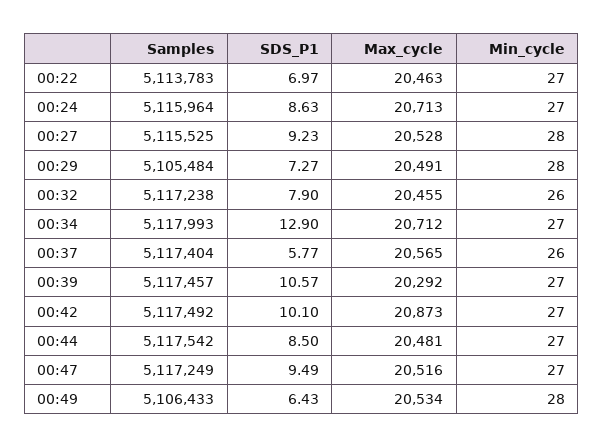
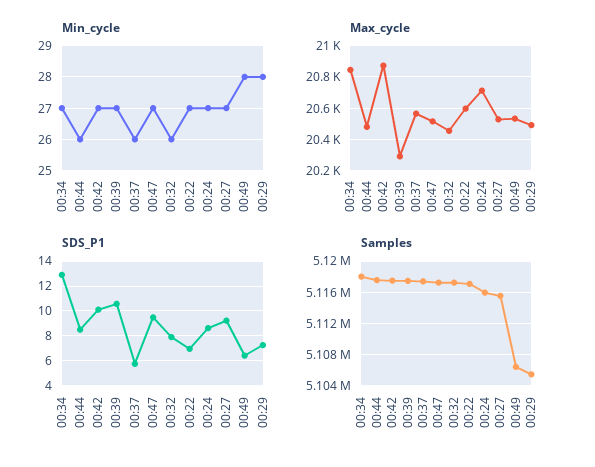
Samples, 00:22: 5113783 -> 5117000
Max_cycle, 00:22: 20463 -> 20600
Min_cycle, 00:27: 28 -> 27
Max_cycle, 00:34: 20712 -> 20850
Min_cycle, 00:44: 27 -> 26

